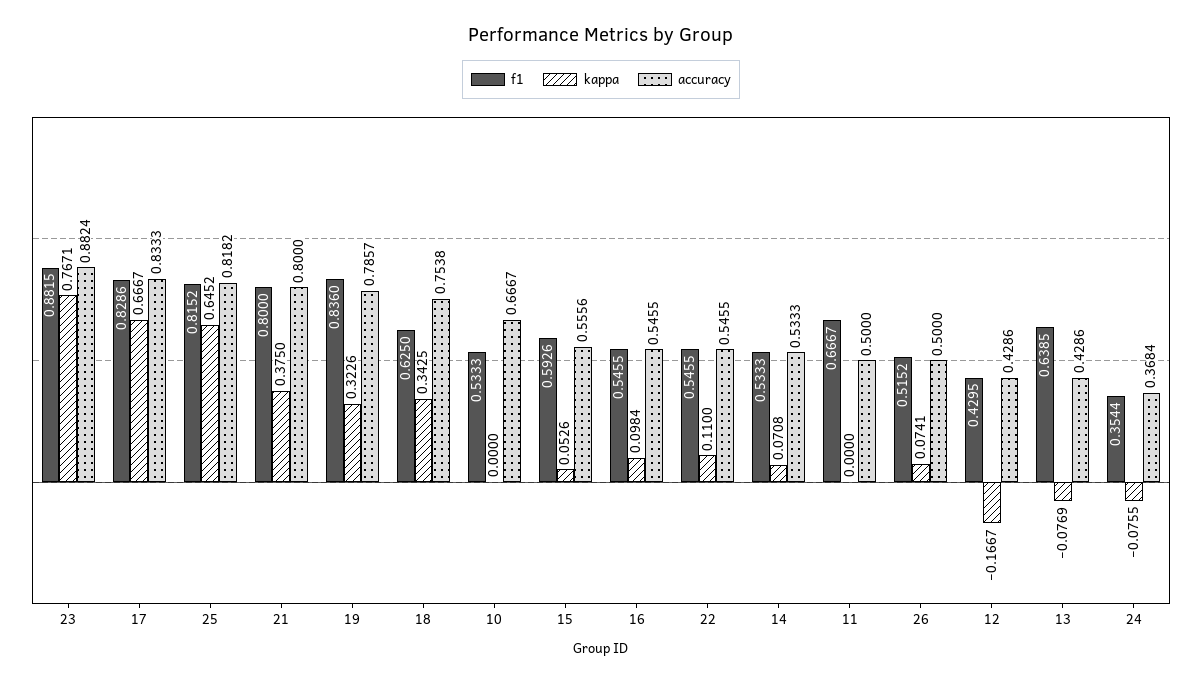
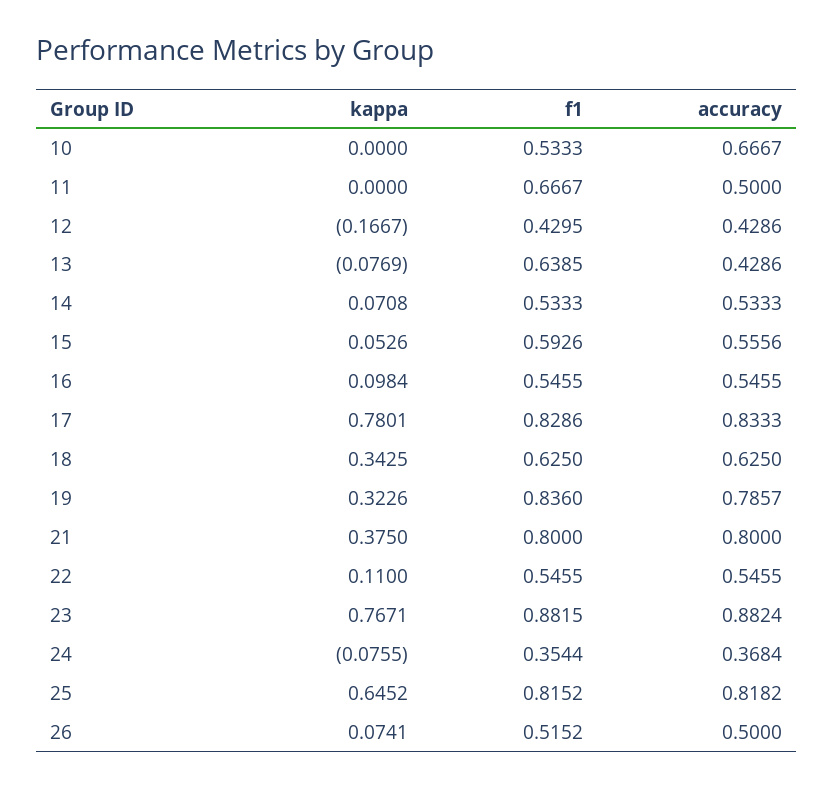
kappa, 17: 0.6667 -> 0.7801
accuracy, 18: 0.7538 -> 0.625

